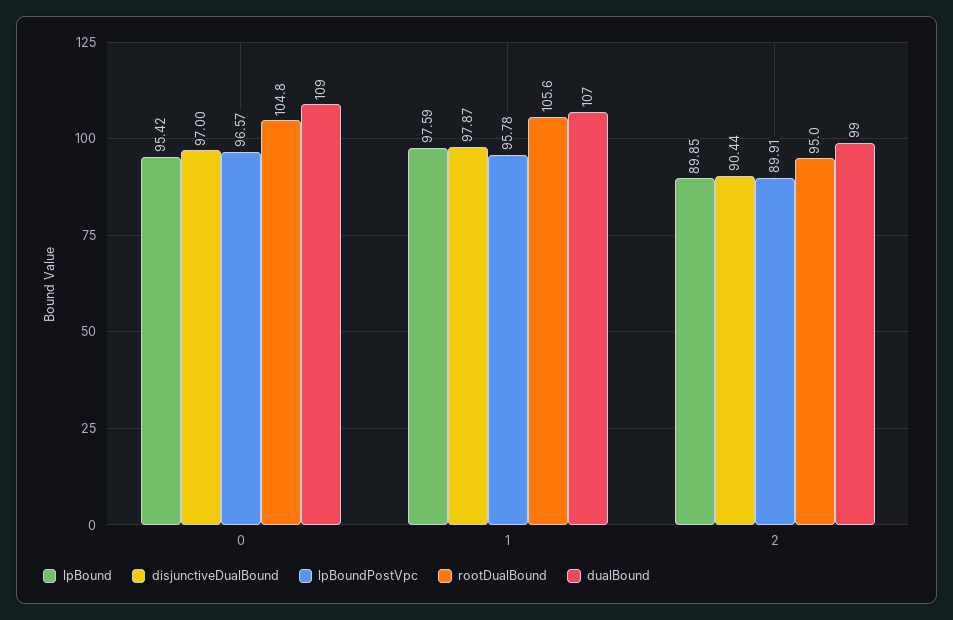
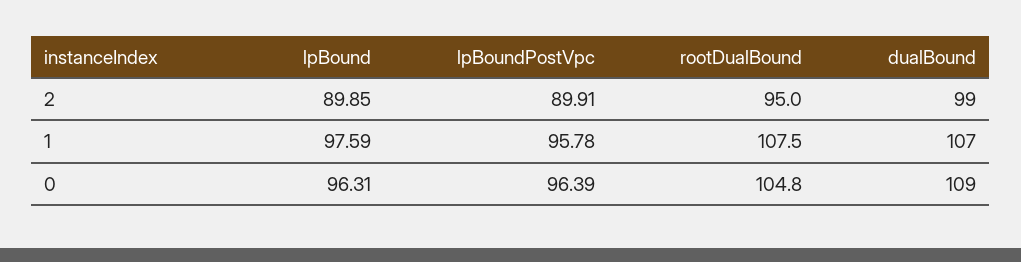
lpBound, 0: 95.42 -> 96.31
disjunctiveDualBound, 0: 97 -> none
lpBoundPostVpc, 0: 96.57 -> 96.39
disjunctiveDualBound, 1: 97.87 -> none
rootDualBound, 1: 105.6 -> 107.5
disjunctiveDualBound, 2: 90.44 -> none

